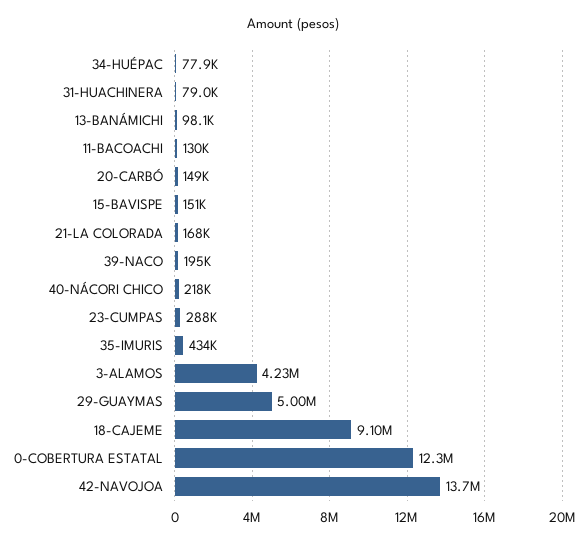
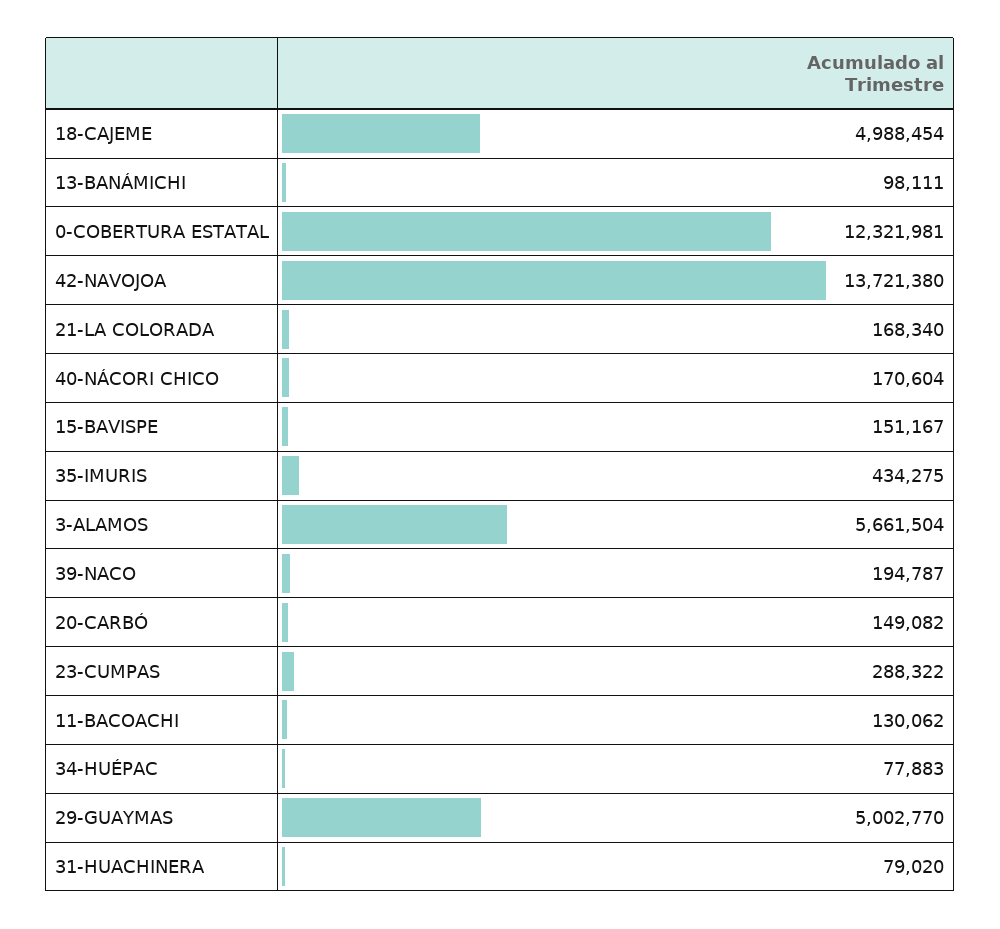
40-NÁCORI CHICO: 218000 -> 170604
3-ALAMOS: 4230000 -> 5661504
18-CAJEME: 9100000 -> 4988454

